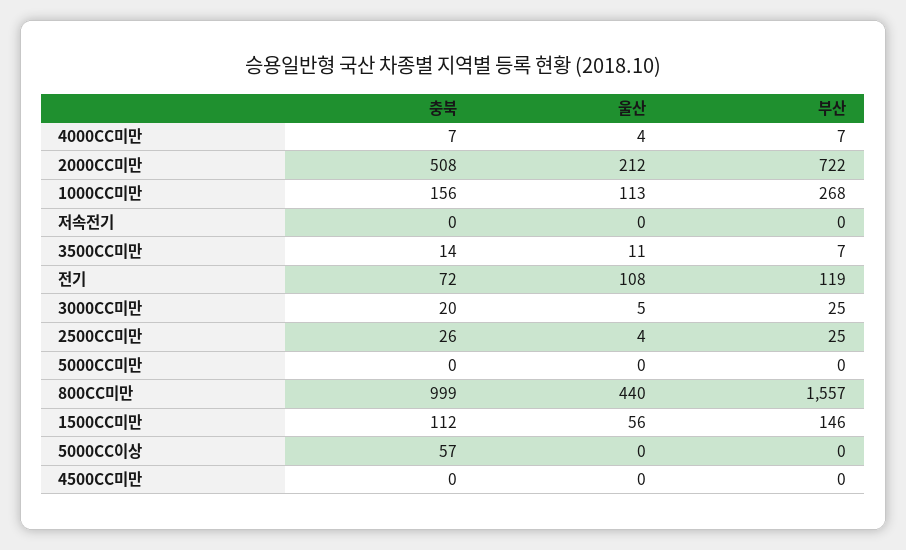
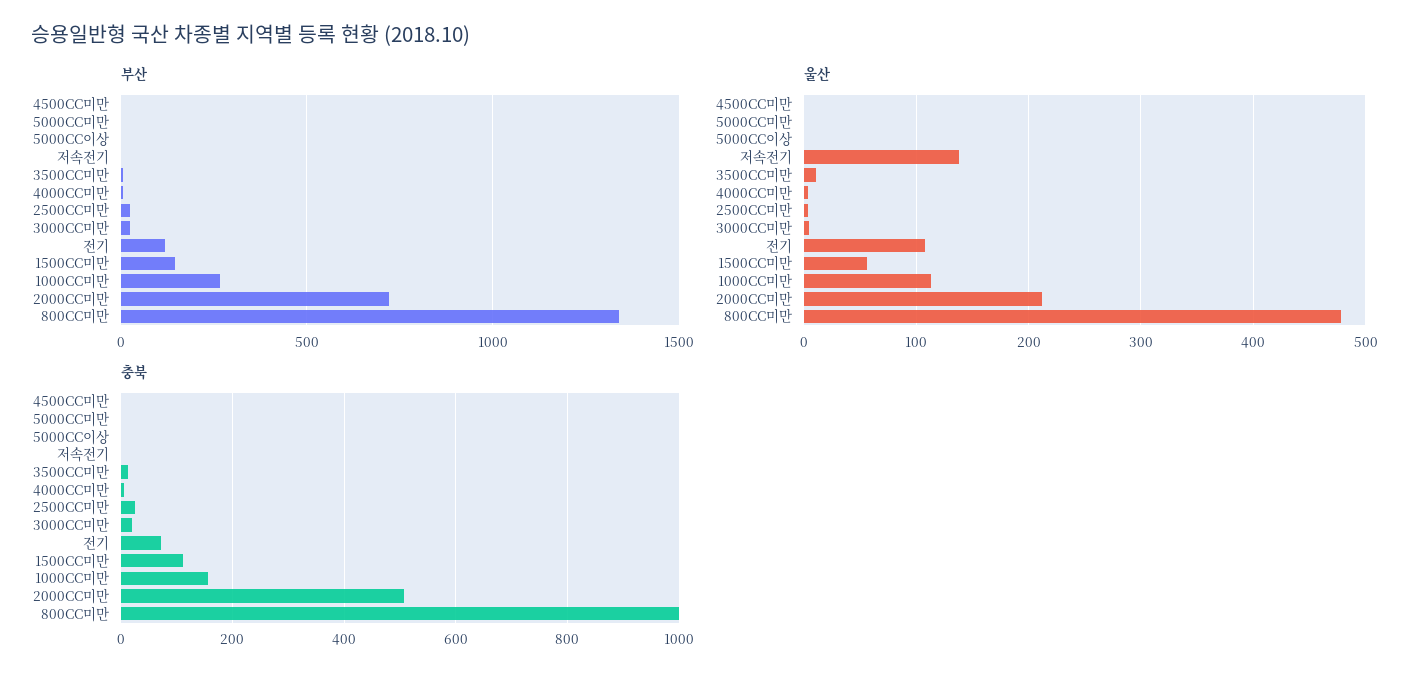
울산, 저속전기: 0 -> 140
울산, 800CC미만: 440 -> 480
부산, 800CC미만: 1557 -> 1350
충북, 5000CC이상: 57 -> 0

